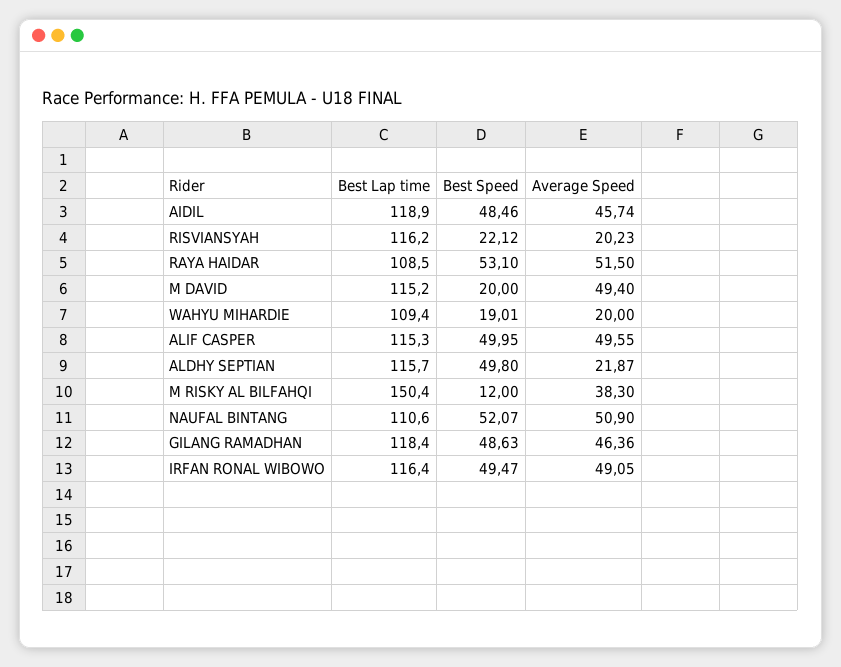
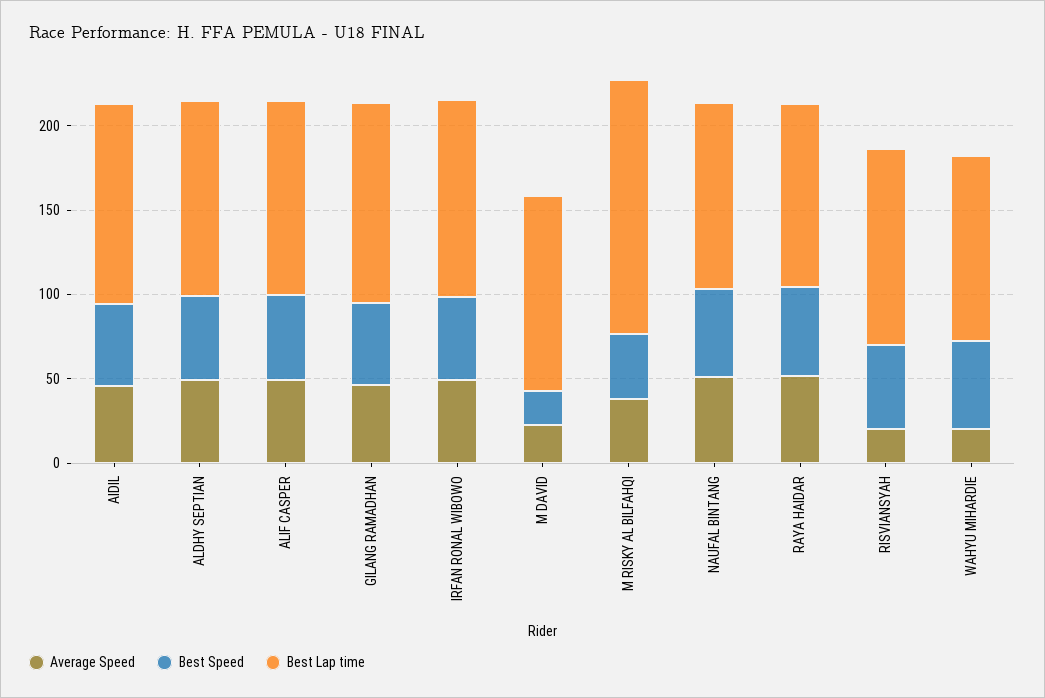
Best Speed, RISVIANSYAH: 22.12 -> 50
Average Speed, M DAVID: 49.4 -> 20
Best Speed, WAHYU MIHARDIE: 19.01 -> 50
Average Speed, ALDHY SEPTIAN: 21.87 -> 50
Best Speed, M RISKY AL BILFAHQI: 12 -> 40

